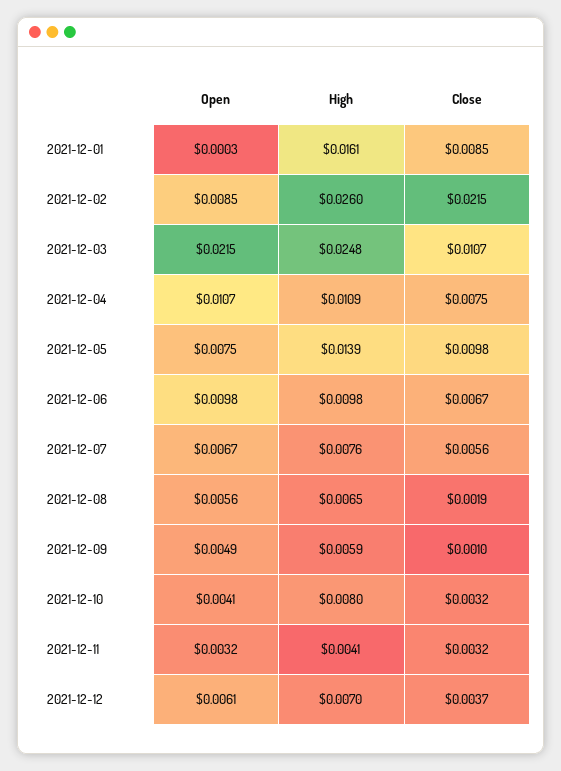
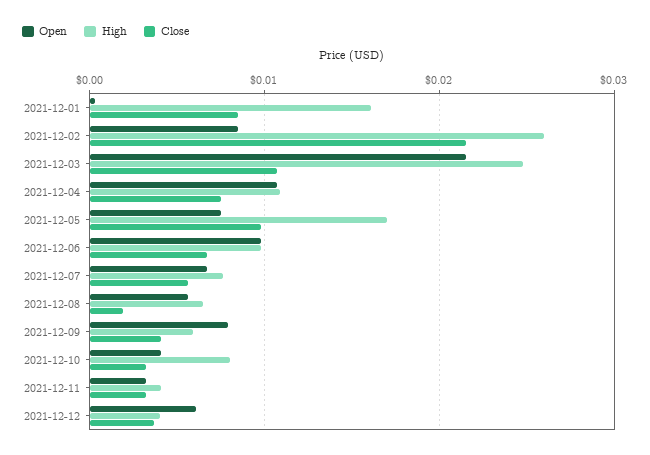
High, 2021-12-05: 0.0139 -> 0.017
Open, 2021-12-09: 0.0049 -> 0.008
Close, 2021-12-09: 0.001 -> 0.004
High, 2021-12-12: 0.007 -> 0.004

